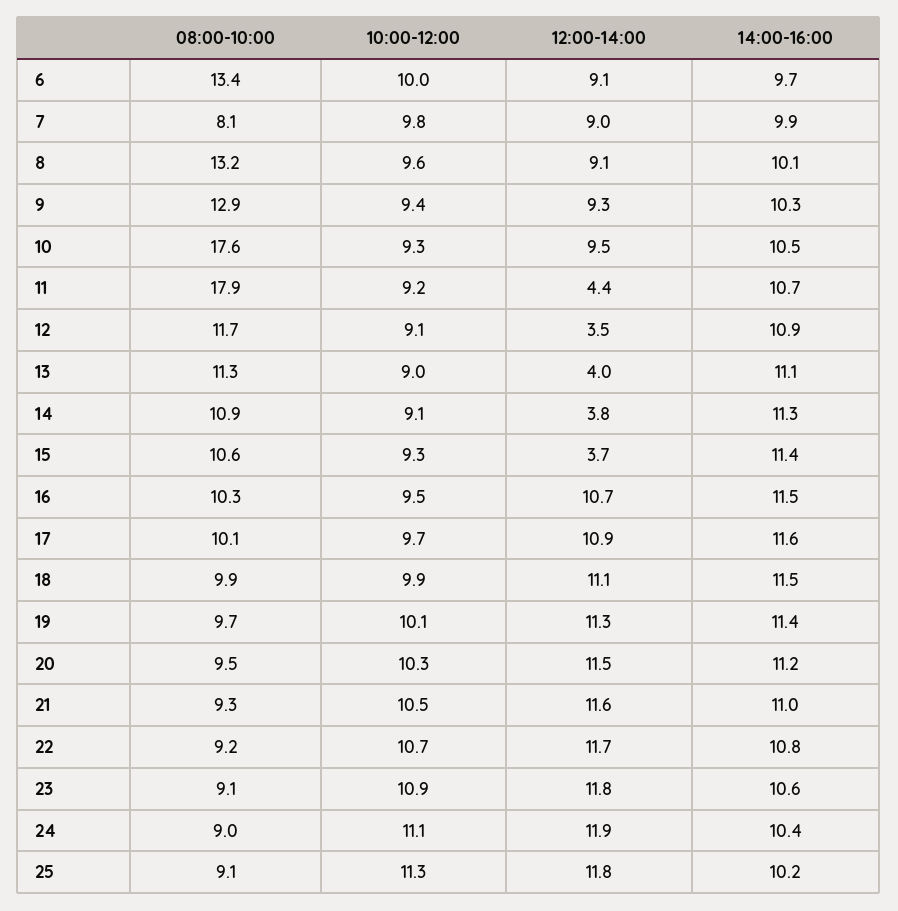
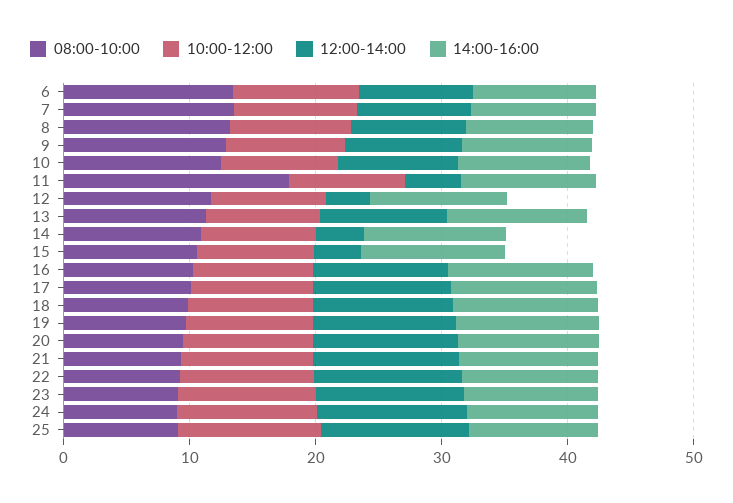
08:00-10:00, 7: 8.1 -> 14
08:00-10:00, 10: 17.6 -> 12
12:00-14:00, 13: 4 -> 10

